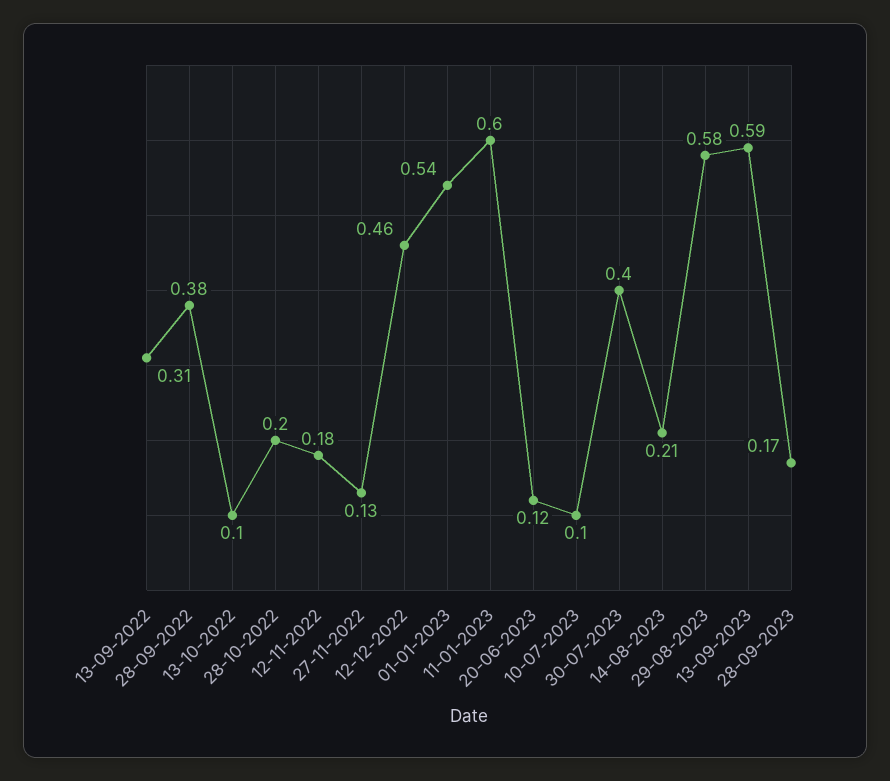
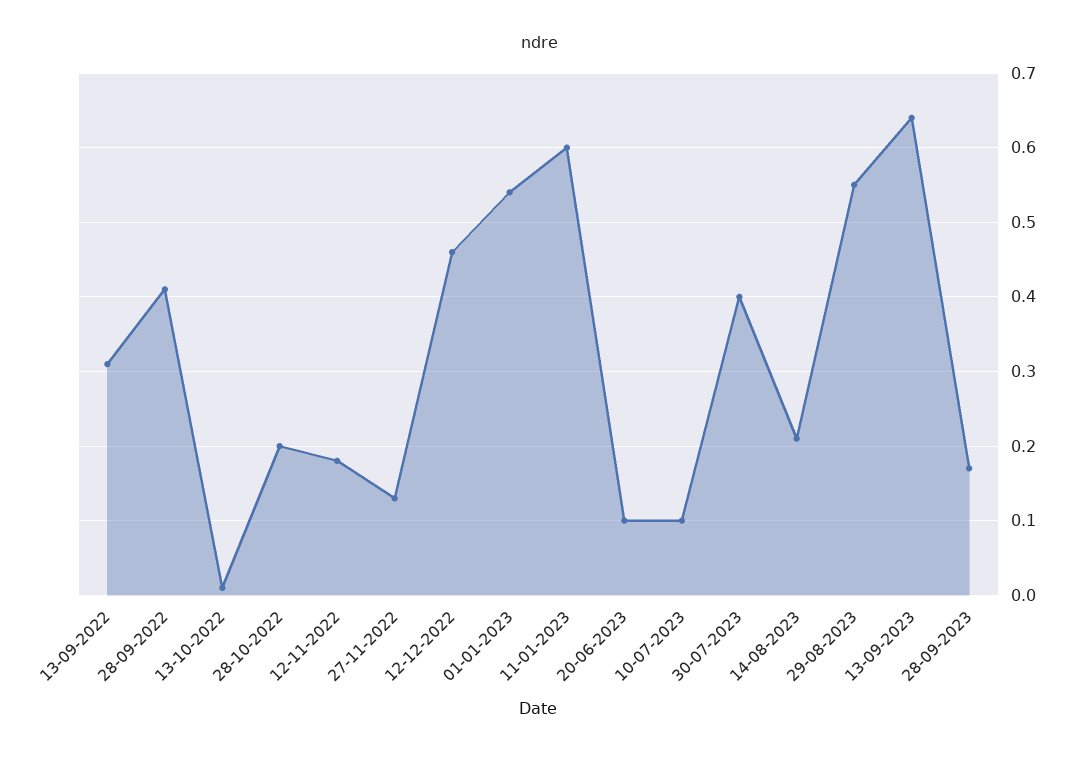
28-09-2022: 0.38 -> 0.41
13-10-2022: 0.1 -> 0.01
20-06-2023: 0.12 -> 0.1
29-08-2023: 0.58 -> 0.55
13-09-2023: 0.59 -> 0.64

